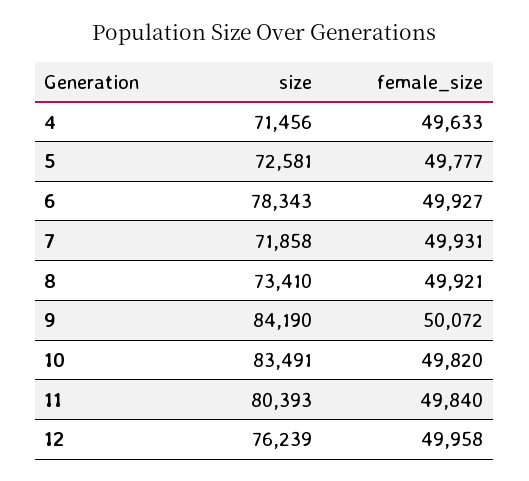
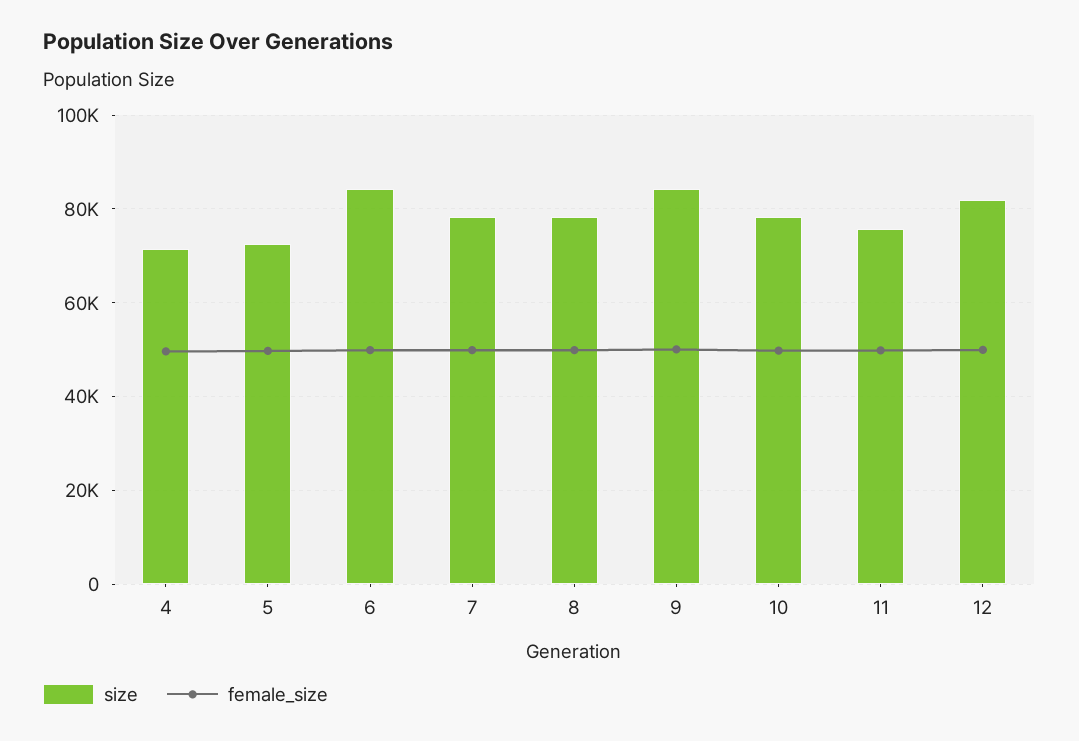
size, 6: 78343 -> 84000
size, 7: 71858 -> 78000
size, 8: 73410 -> 78000
size, 10: 83491 -> 78000
size, 11: 80393 -> 76000
size, 12: 76239 -> 82000

